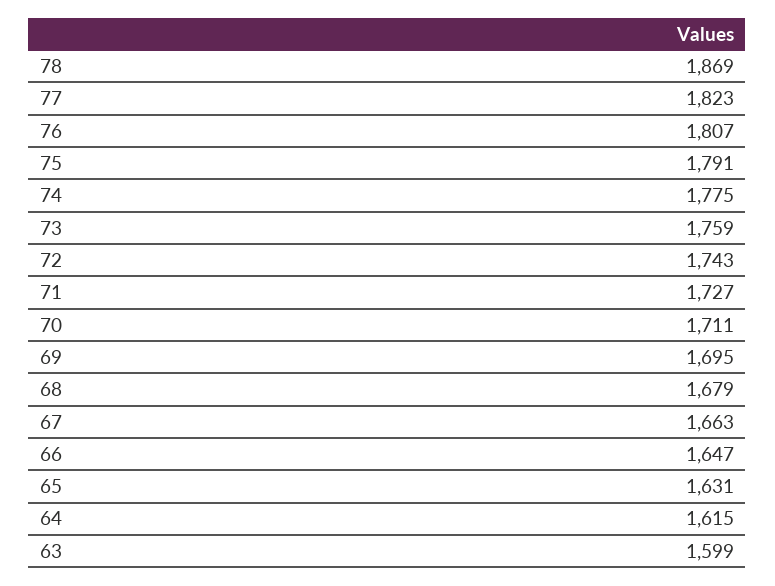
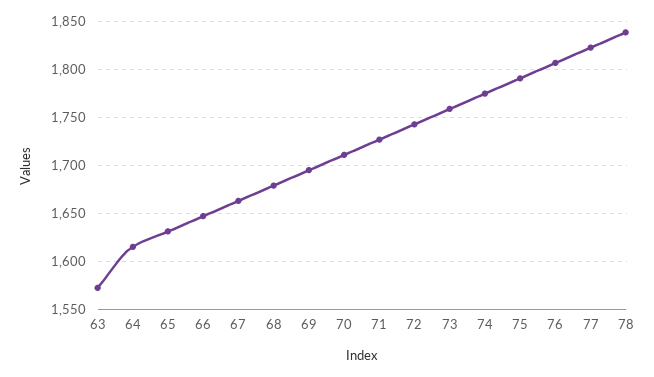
78: 1869 -> 1840
63: 1599 -> 1570

